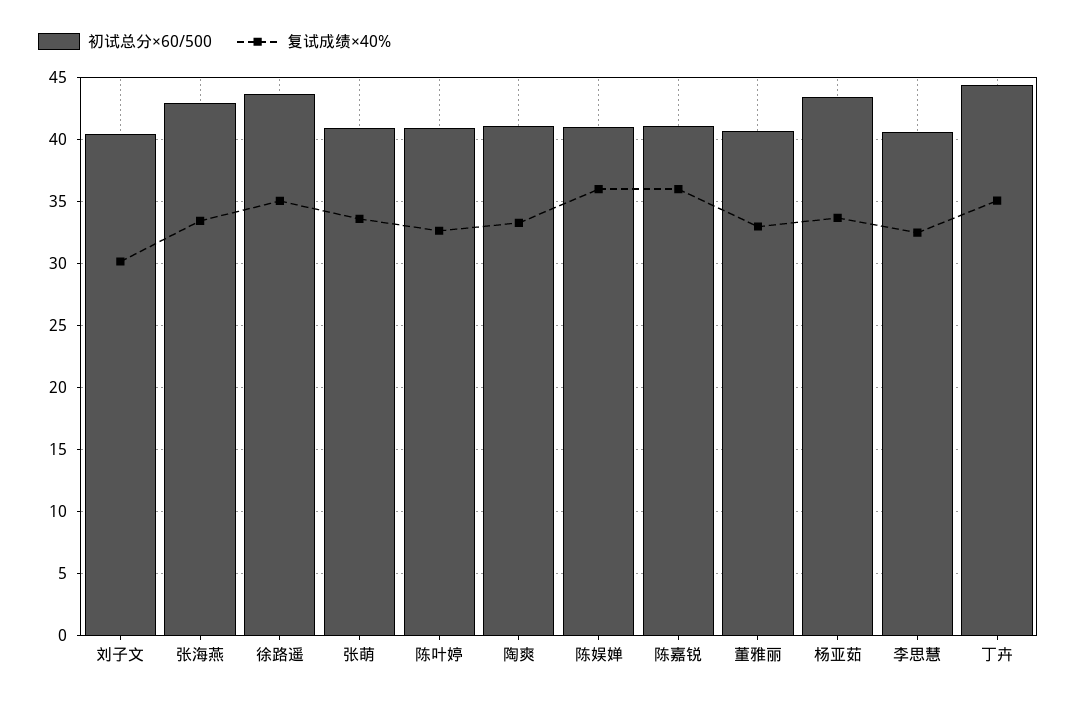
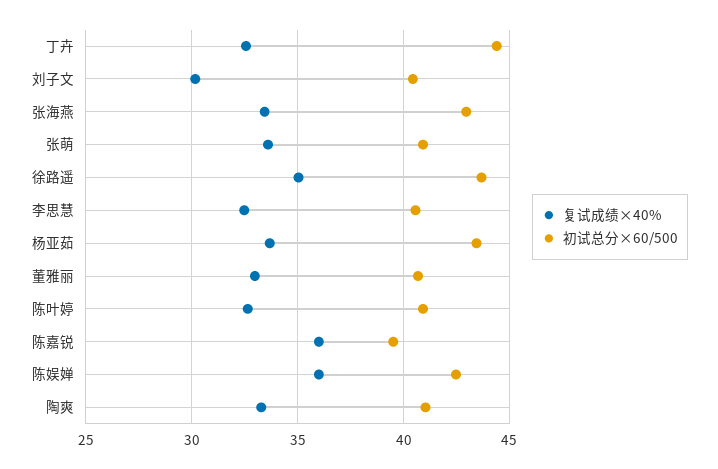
初试总分×60/500, 陈娱婵: 41 -> 42.5
初试总分×60/500, 陈嘉锐: 41 -> 39.5
复试成绩×40%, 丁卉: 35 -> 32.5

